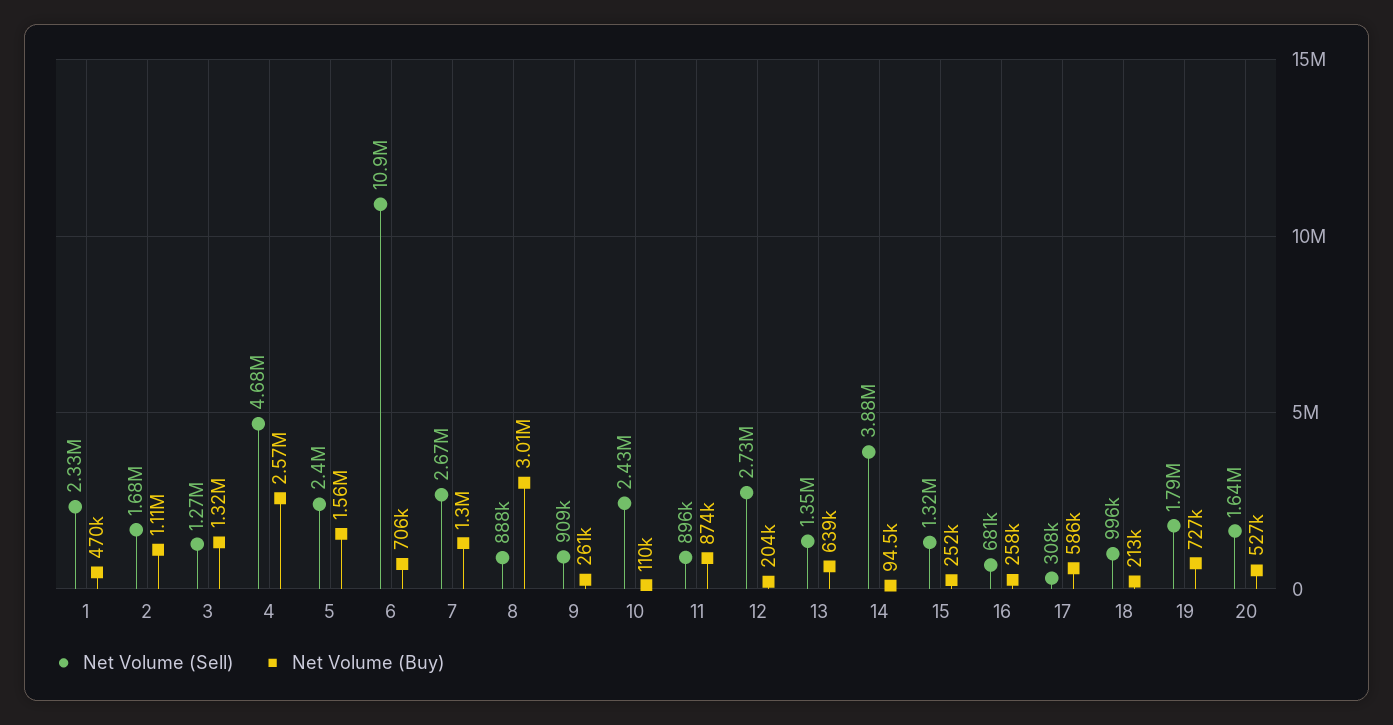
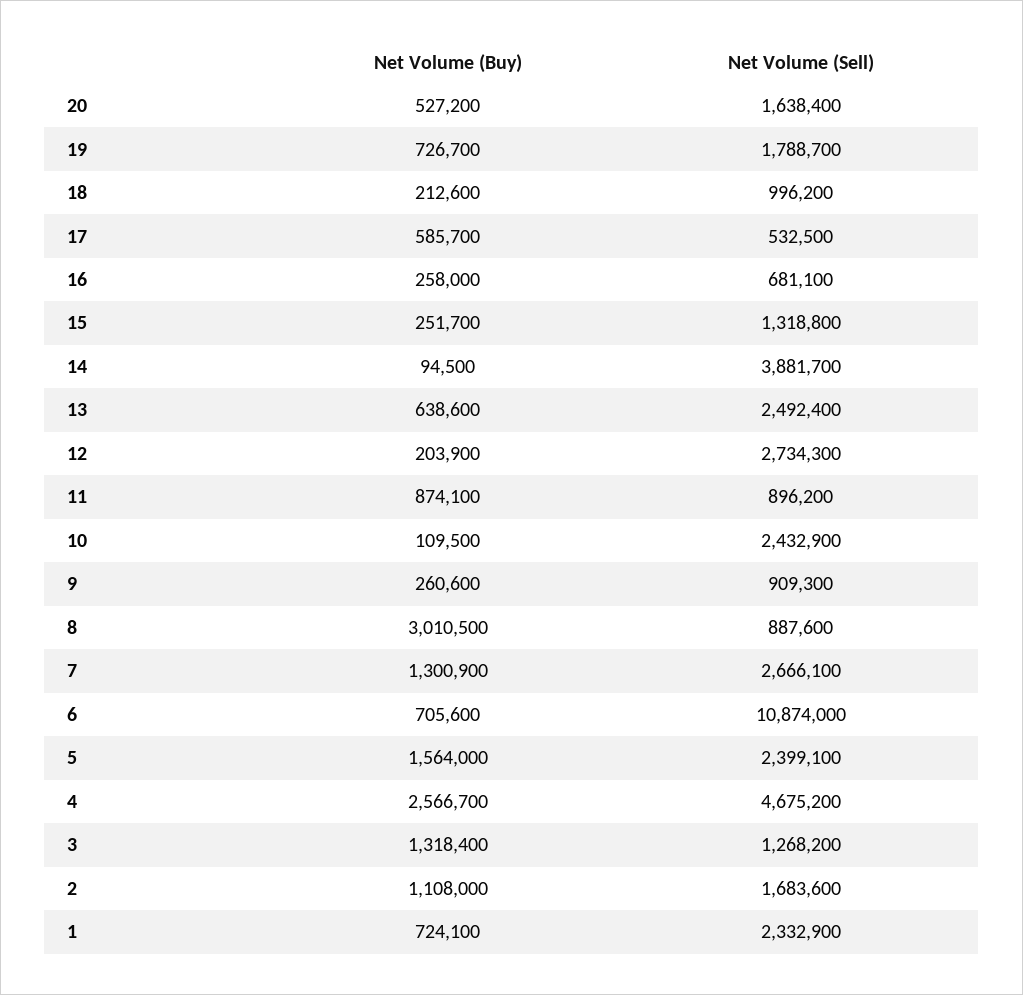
Net Volume (Buy), 1: 470000 -> 724100
Net Volume (Sell), 13: 1350000 -> 2492400
Net Volume (Sell), 17: 308000 -> 532500

